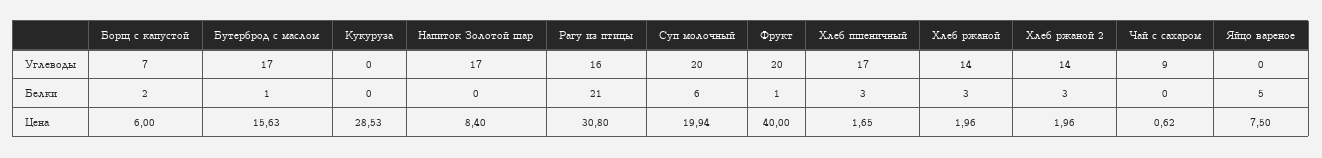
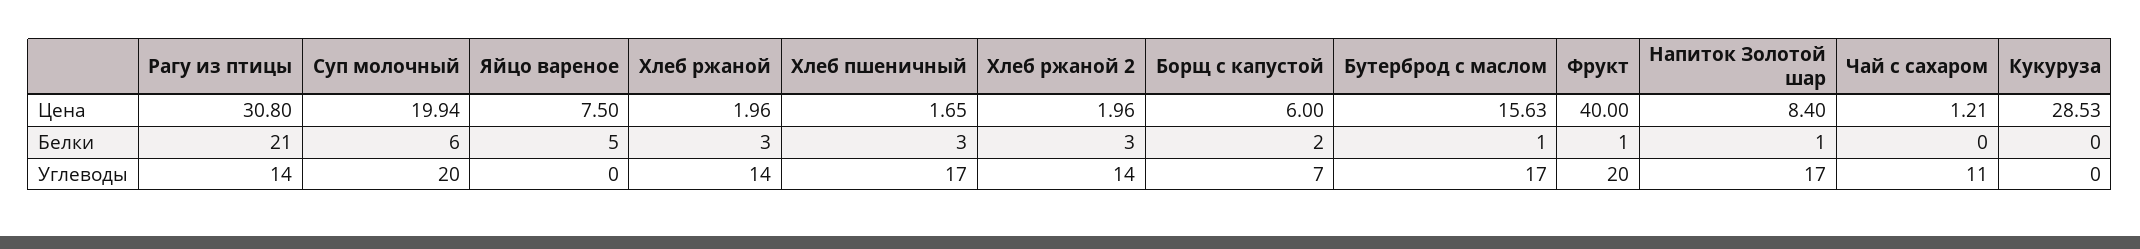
Рагу из птицы, Углеводы: 16 -> 14
Чай с сахаром, Углеводы: 9 -> 11
Напиток Золотой шар, Белки: 0 -> 1
Чай с сахаром, Цена: 0.62 -> 1.21

